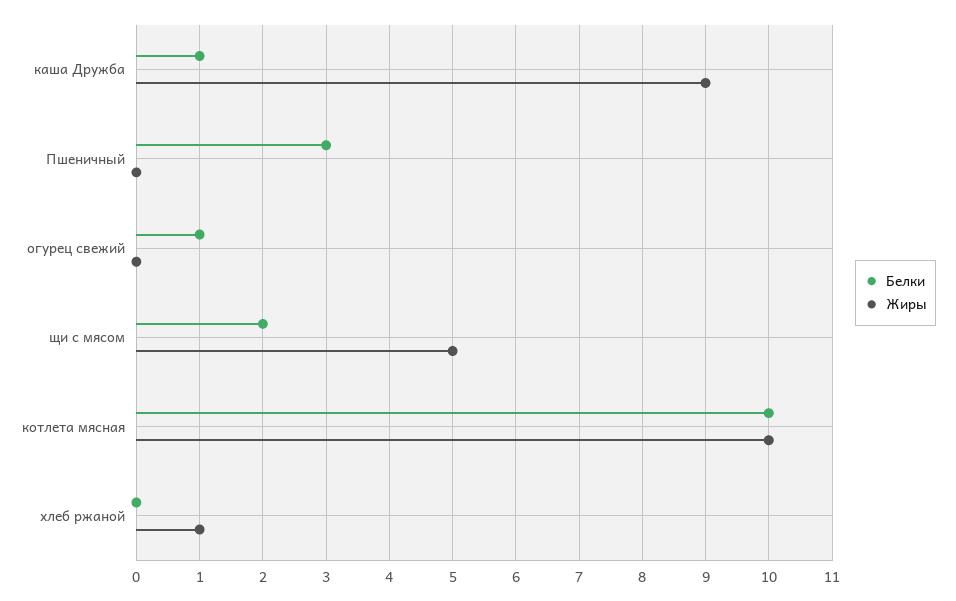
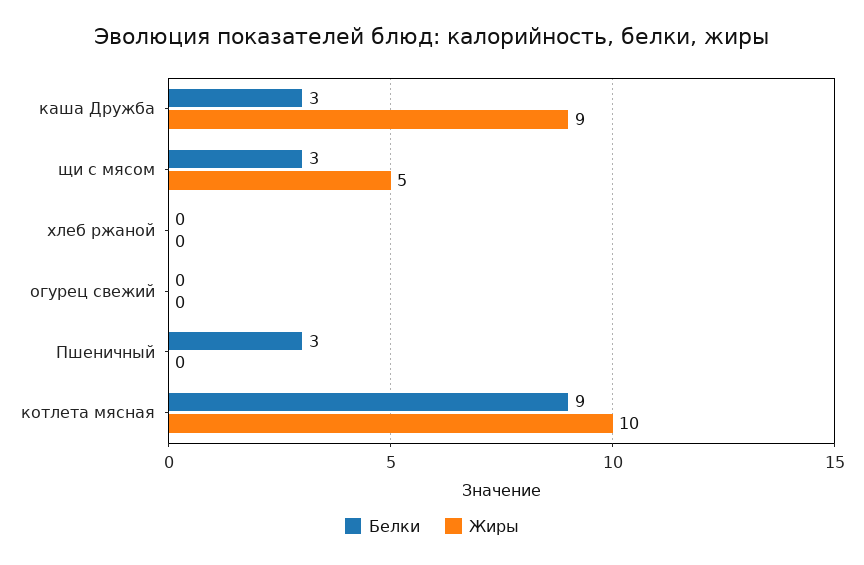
Белки, каша Дружба: 1 -> 3
Белки, огурец свежий: 1 -> 0
Белки, щи с мясом: 2 -> 3
Белки, котлета мясная: 10 -> 9
Жиры, хлеб ржаной: 1 -> 0

